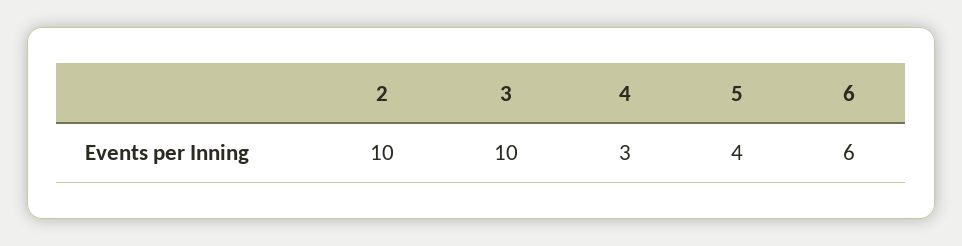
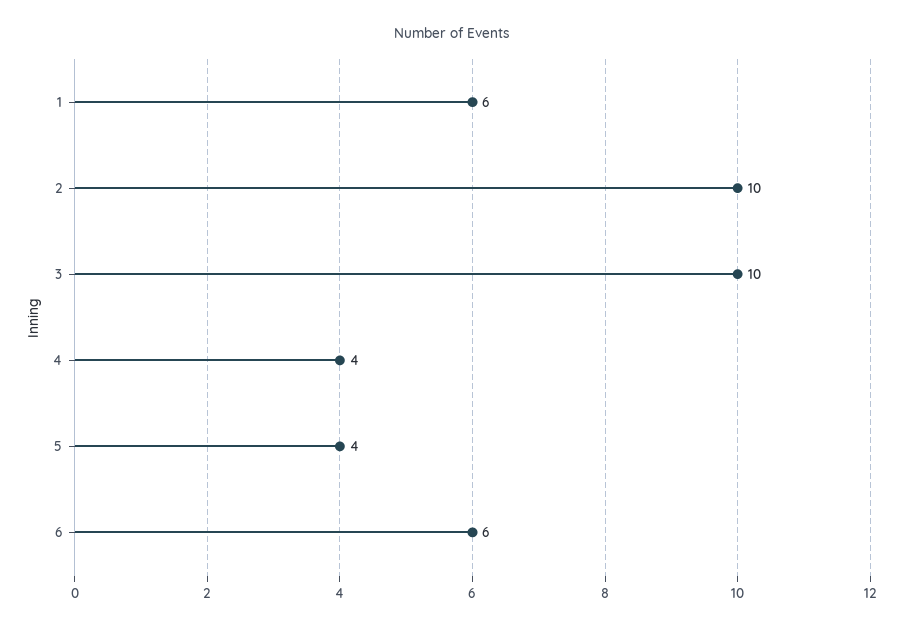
4: 3 -> 4
1: none -> 6

